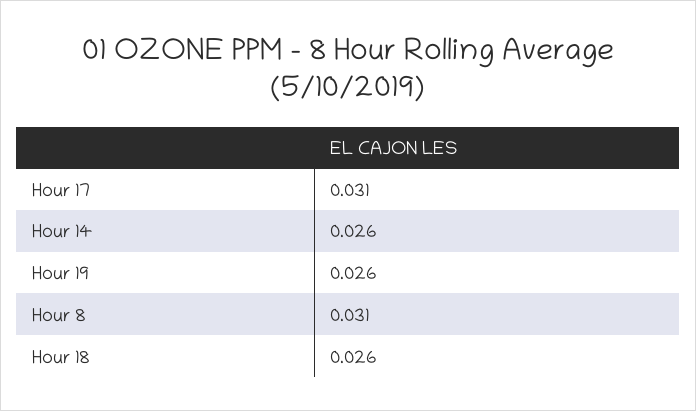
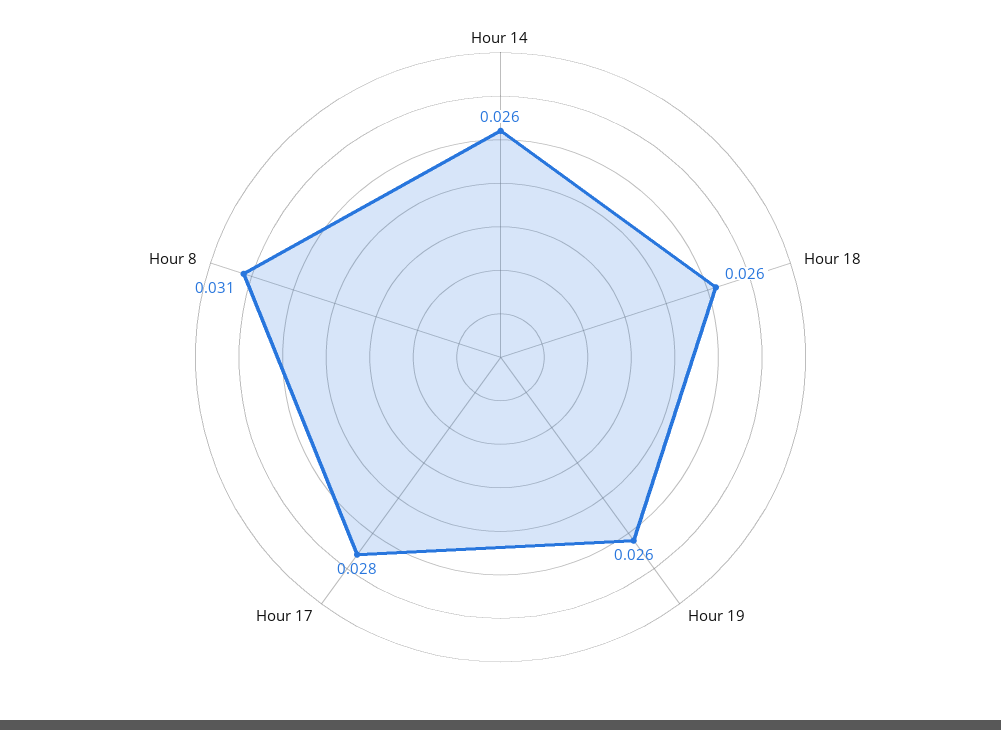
Hour 17: 0.031 -> 0.028

